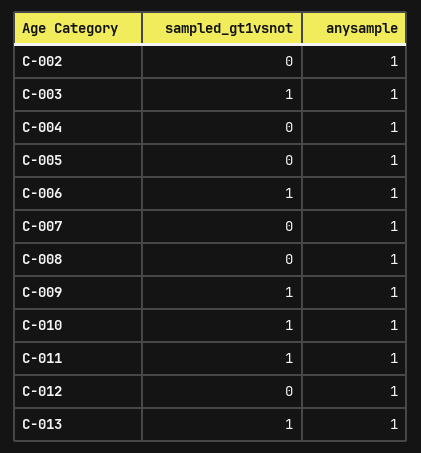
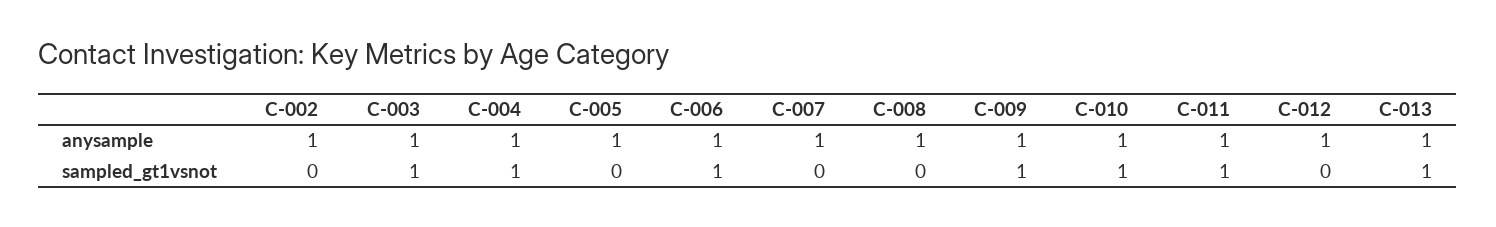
sampled_gt1vsnot, C-004: 0 -> 1

